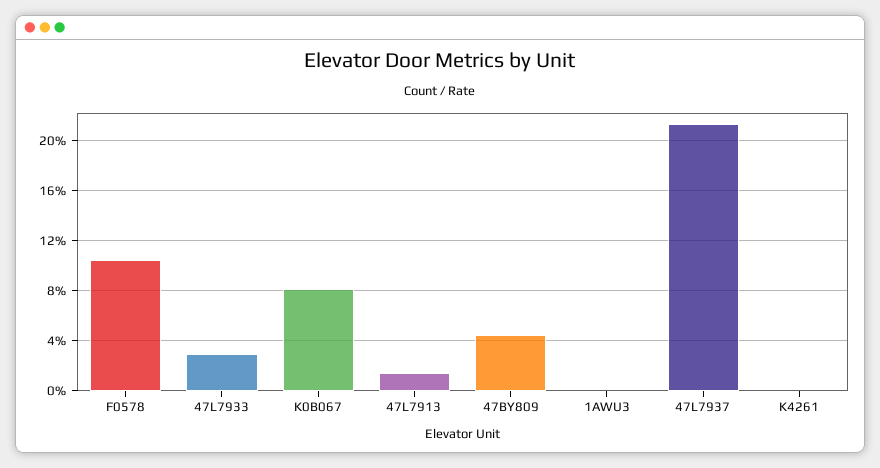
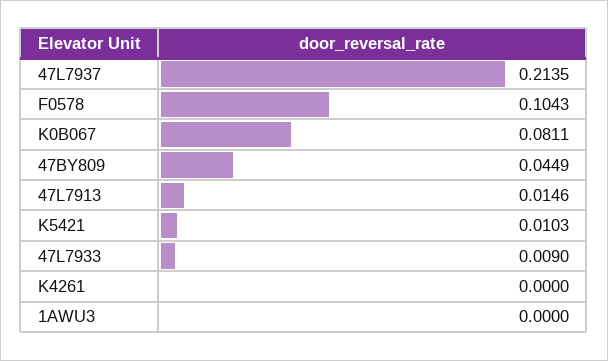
47L7933: 0.03 -> 0.009
K5421: none -> 0.0103

